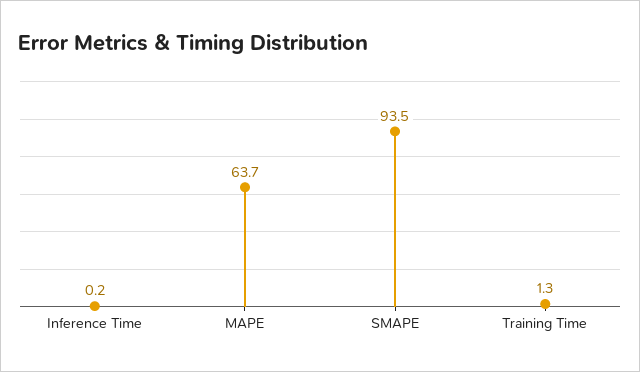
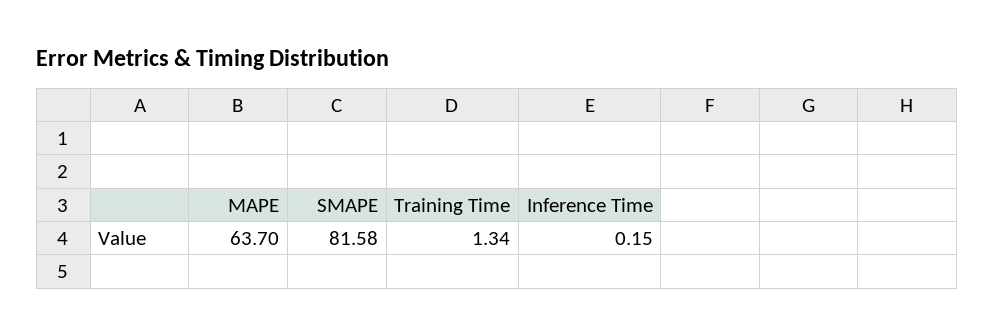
SMAPE: 93.5 -> 81.58

